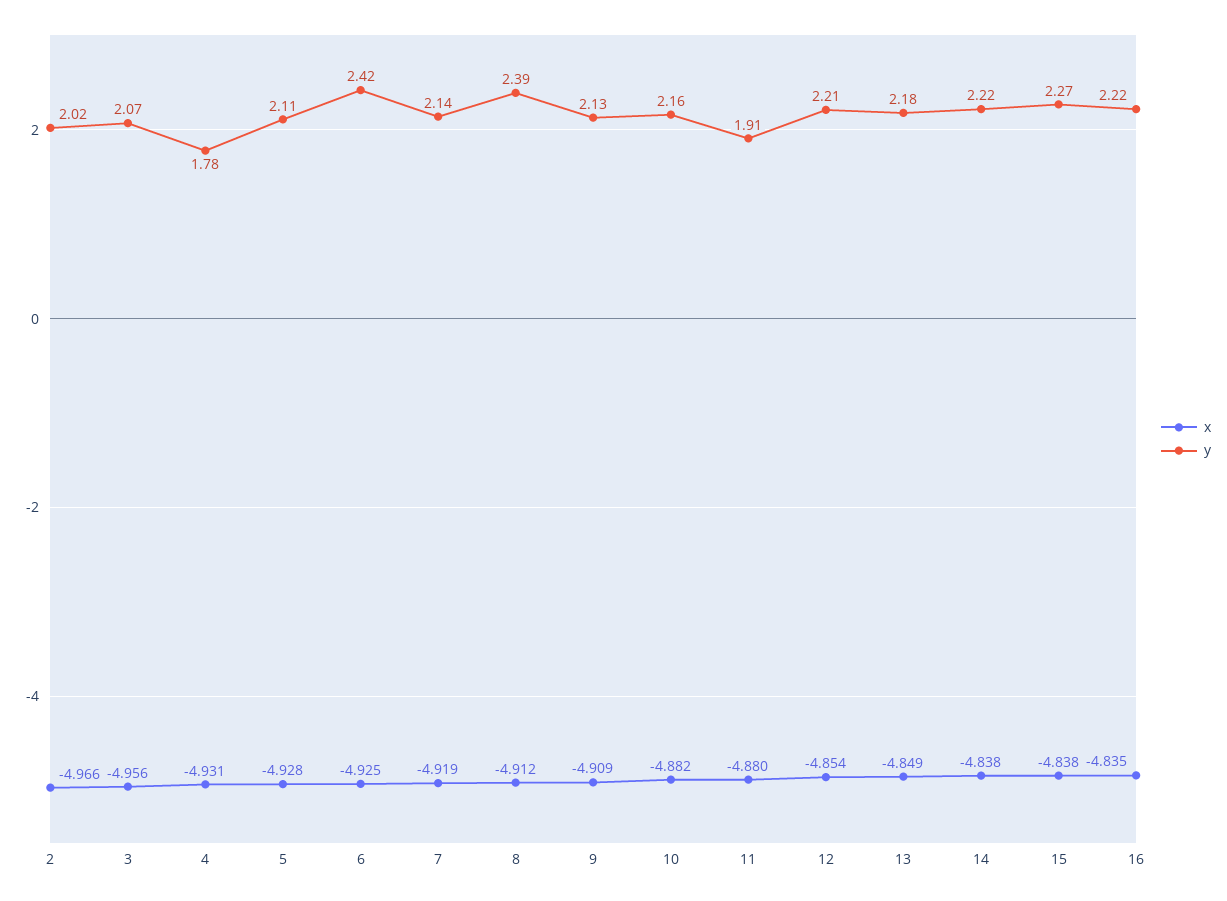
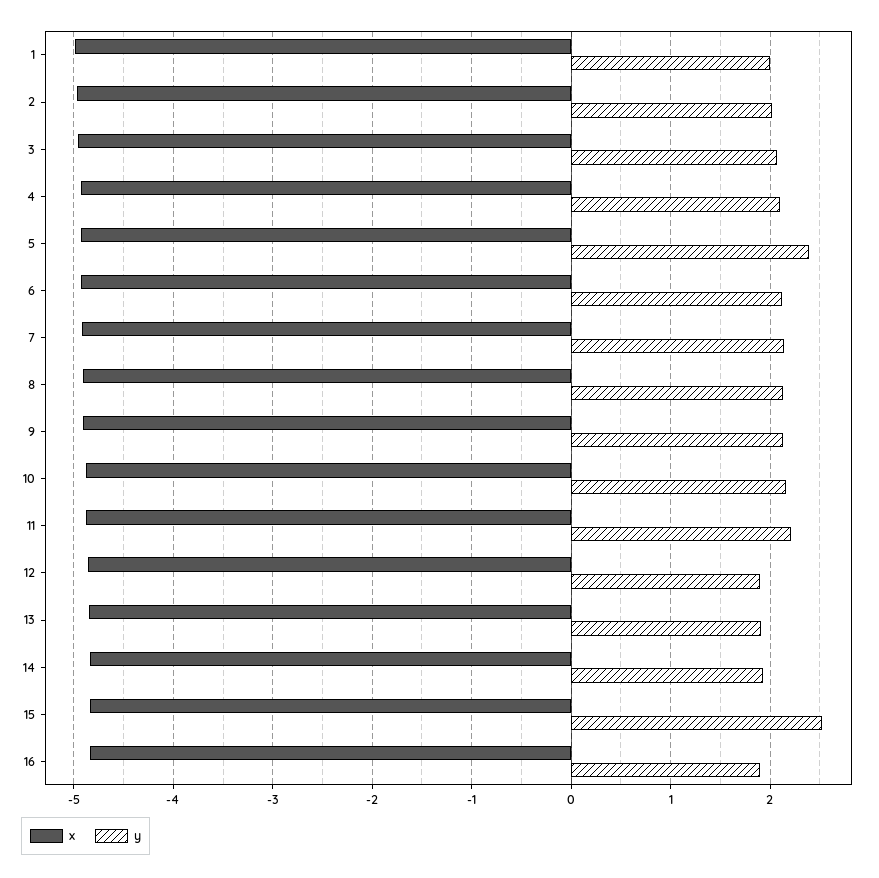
y, 4: 1.78 -> 2.1
y, 5: 2.11 -> 2.4
y, 6: 2.42 -> 2.1
y, 8: 2.39 -> 2.1
y, 11: 1.91 -> 2.2
y, 12: 2.21 -> 1.9
y, 13: 2.18 -> 1.9
y, 14: 2.22 -> 1.9
y, 15: 2.27 -> 2.5
y, 16: 2.22 -> 1.9
x, 1: none -> -5
y, 1: none -> 2

